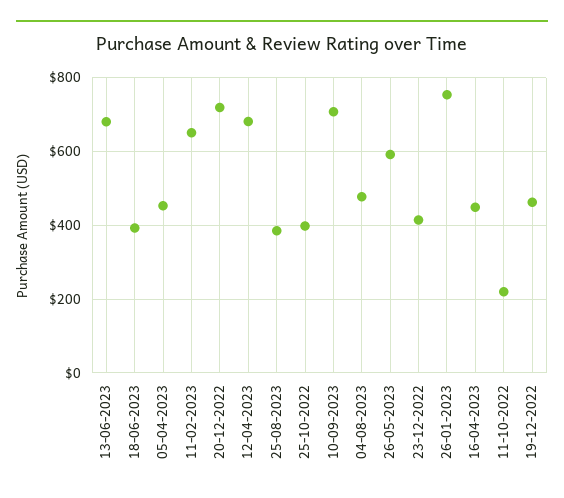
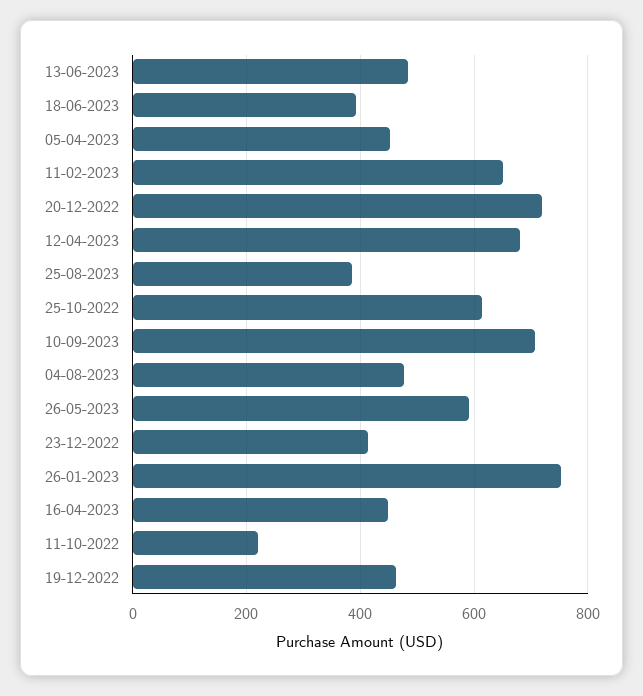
13-06-2023: 680 -> 480
25-10-2022: 400 -> 620

